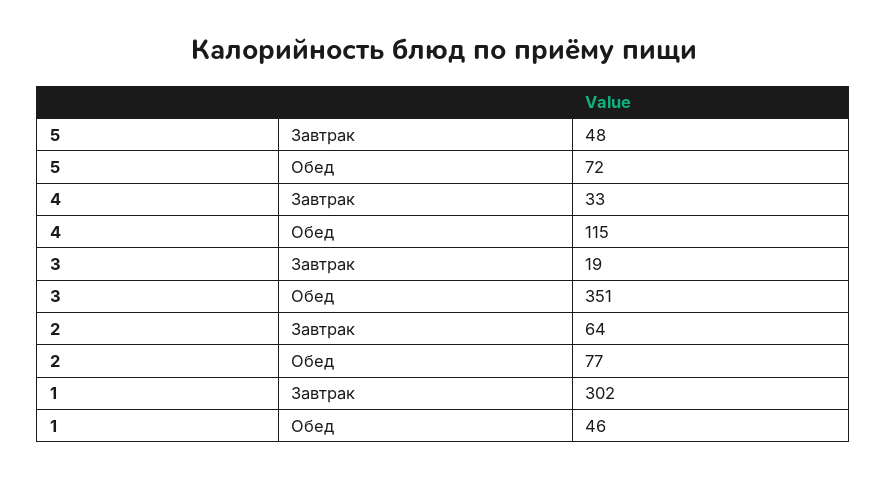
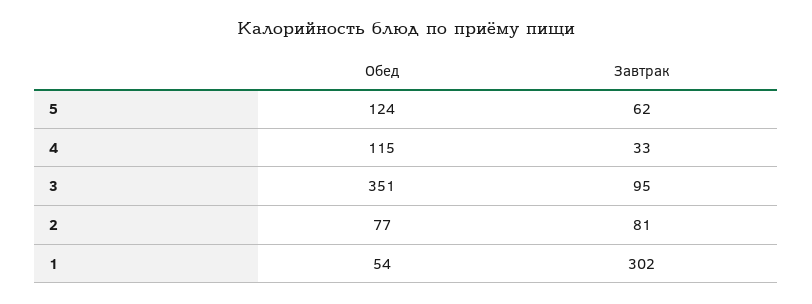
5, Завтрак: 48 -> 62
5, Обед: 72 -> 124
3, Завтрак: 19 -> 95
2, Завтрак: 64 -> 81
1, Обед: 46 -> 54

